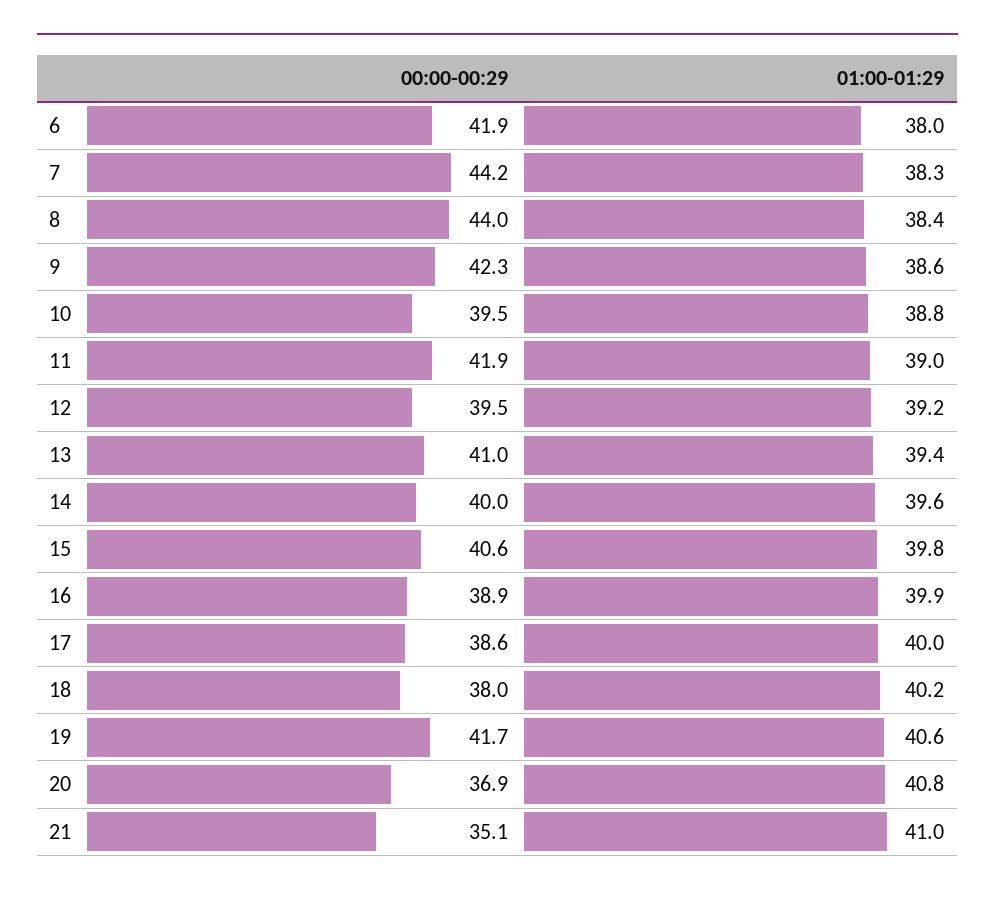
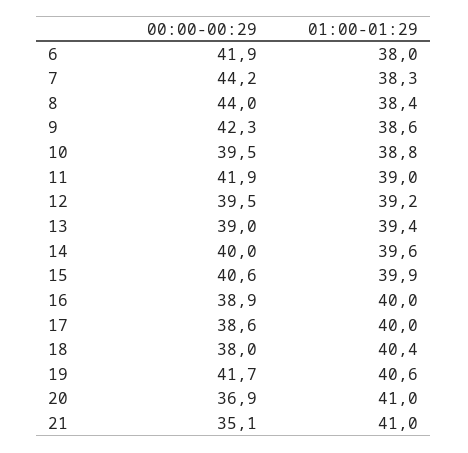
00:00-00:29, 13: 41 -> 39
01:00-01:29, 15: 39.8 -> 39.9
01:00-01:29, 16: 39.9 -> 40
01:00-01:29, 18: 40.2 -> 40.4
01:00-01:29, 20: 40.8 -> 41

